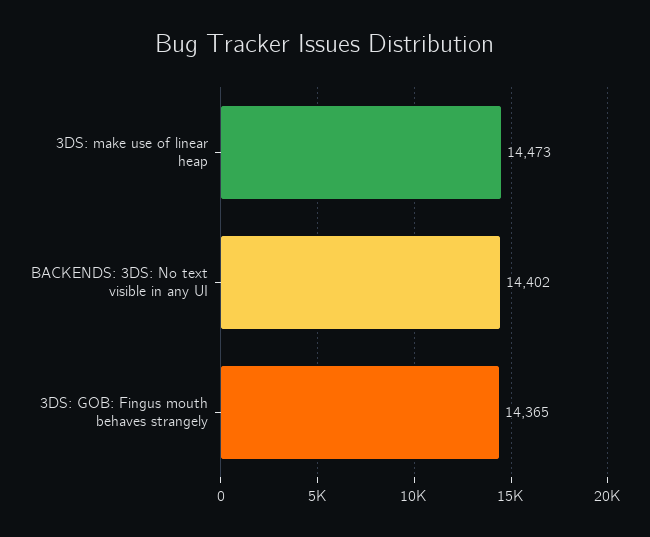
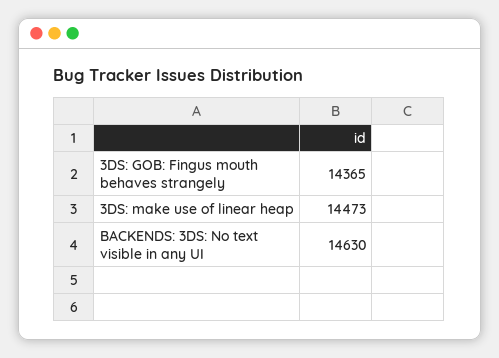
BACKENDS: 3DS: No text visible in any UI: 14402 -> 14630

